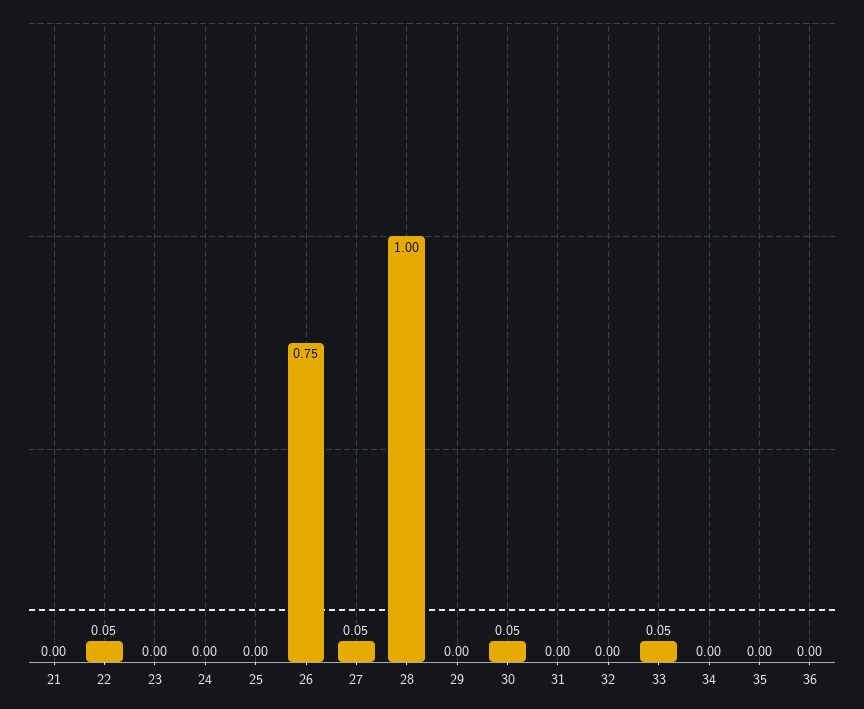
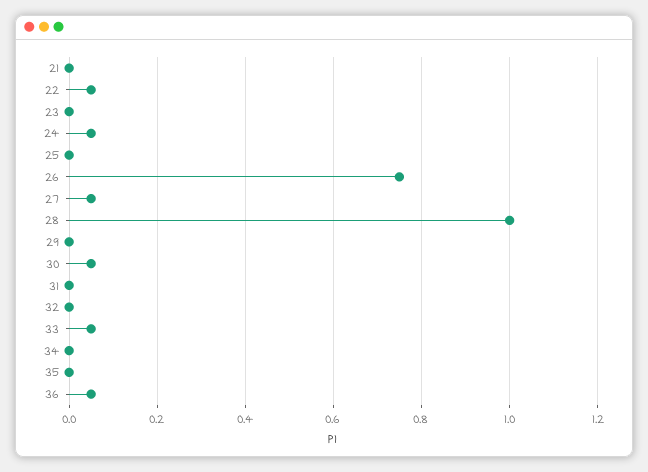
24: 0 -> 0.05
36: 0 -> 0.05

